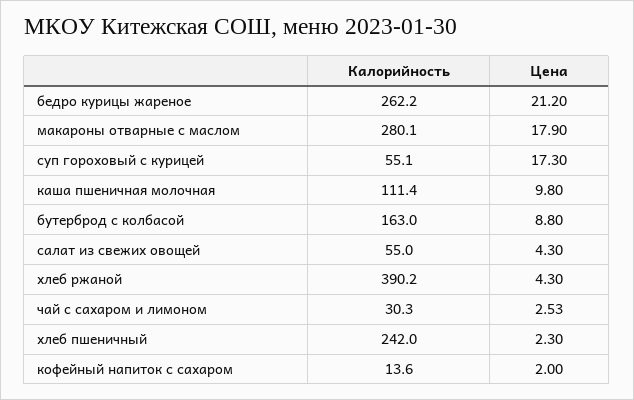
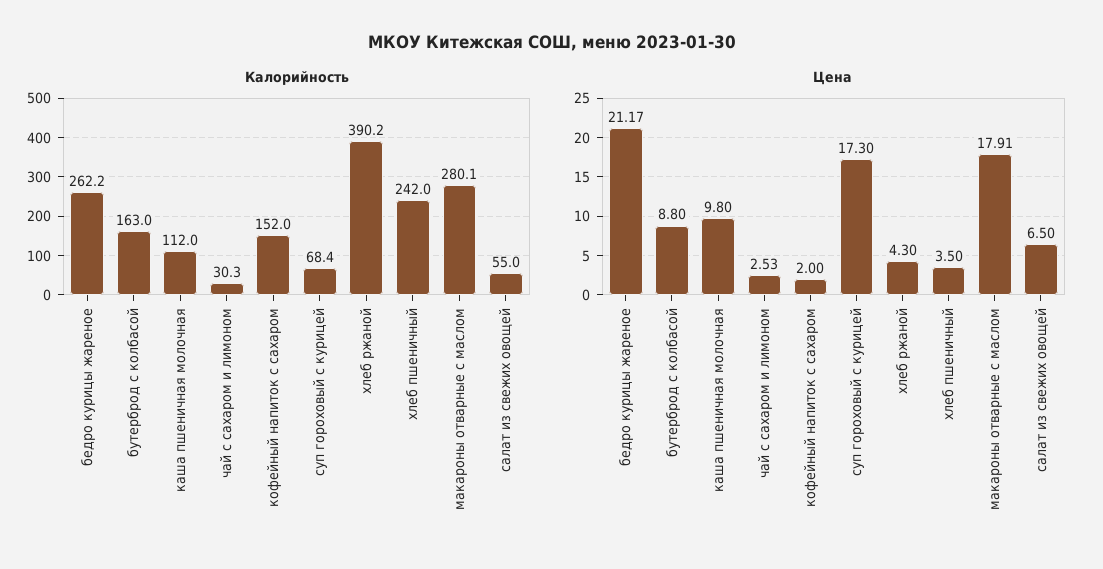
Цена, бедро курицы жареное: 21.2 -> 21.17
Цена, макароны отварные с маслом: 17.9 -> 17.91
Калорийность, суп гороховый с курицей: 55.1 -> 68.4
Калорийность, каша пшеничная молочная: 111.4 -> 112
Цена, салат из свежих овощей: 4.3 -> 6.5
Цена, хлеб пшеничный: 2.3 -> 3.5
Калорийность, кофейный напиток с сахаром: 13.6 -> 152

